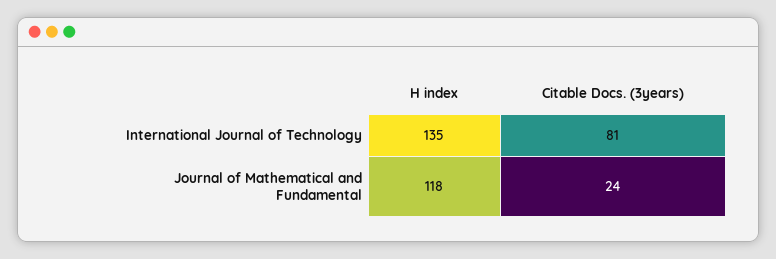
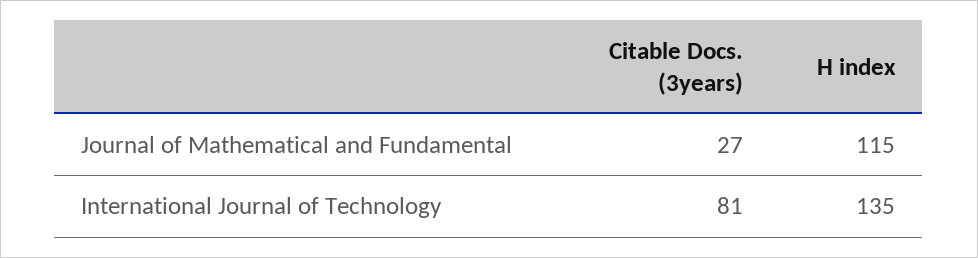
H index, Journal of Mathematical and Fundamental: 118 -> 115
Citable Docs. (3years), Journal of Mathematical and Fundamental: 24 -> 27

